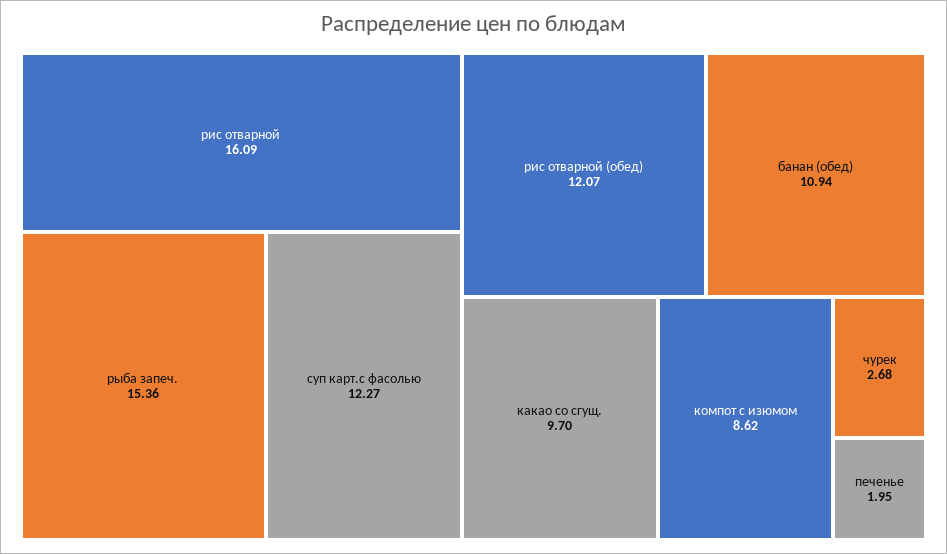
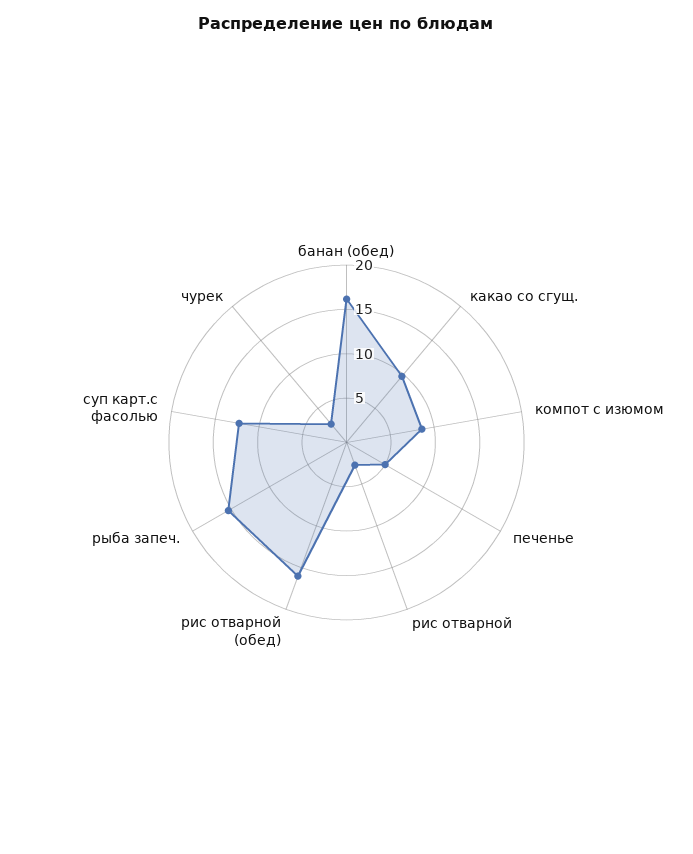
рис отварной: 16.09 -> 3
рис отварной (обед): 12.07 -> 16
банан (обед): 10.94 -> 16
печенье: 1.95 -> 5

